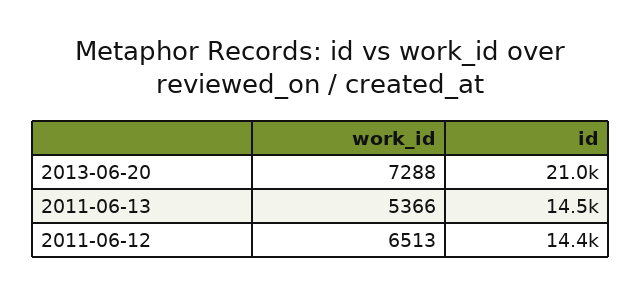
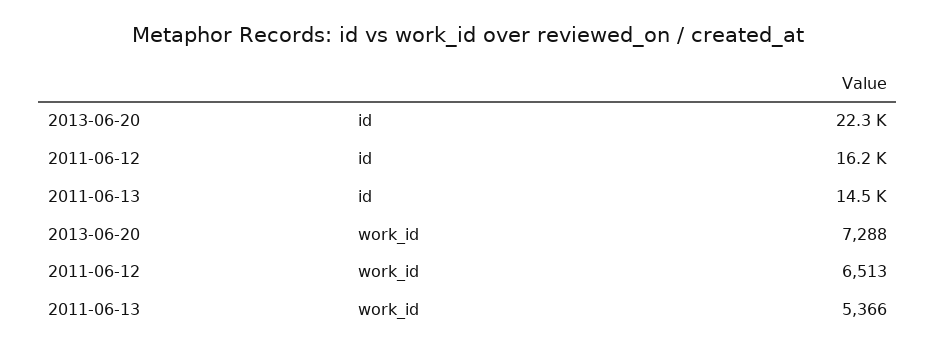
id, 2013-06-20: 21000 -> 22300
id, 2011-06-12: 14400 -> 16200

